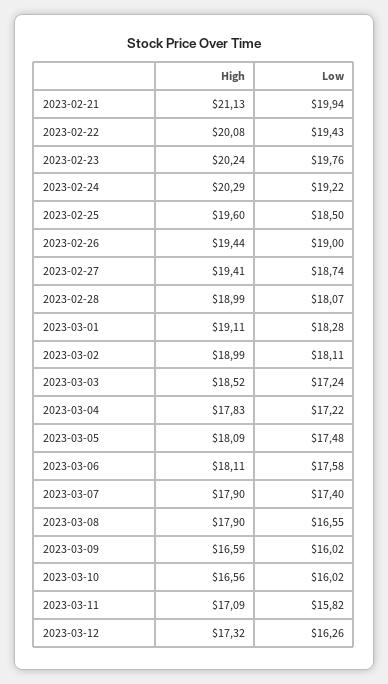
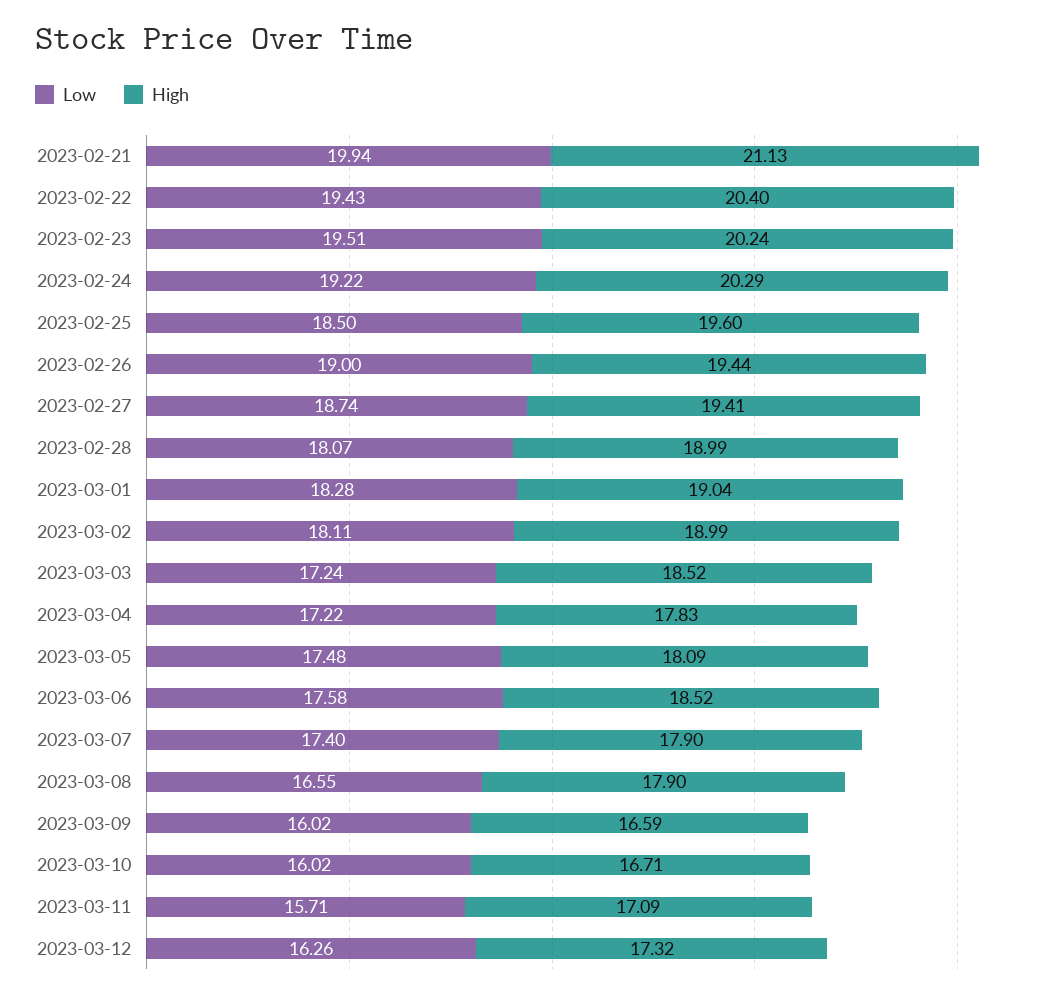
High, 2023-02-22: 20.08 -> 20.4
Low, 2023-02-23: 19.76 -> 19.51
High, 2023-03-01: 19.11 -> 19.04
High, 2023-03-06: 18.11 -> 18.52
High, 2023-03-10: 16.56 -> 16.71
Low, 2023-03-11: 15.82 -> 15.71

